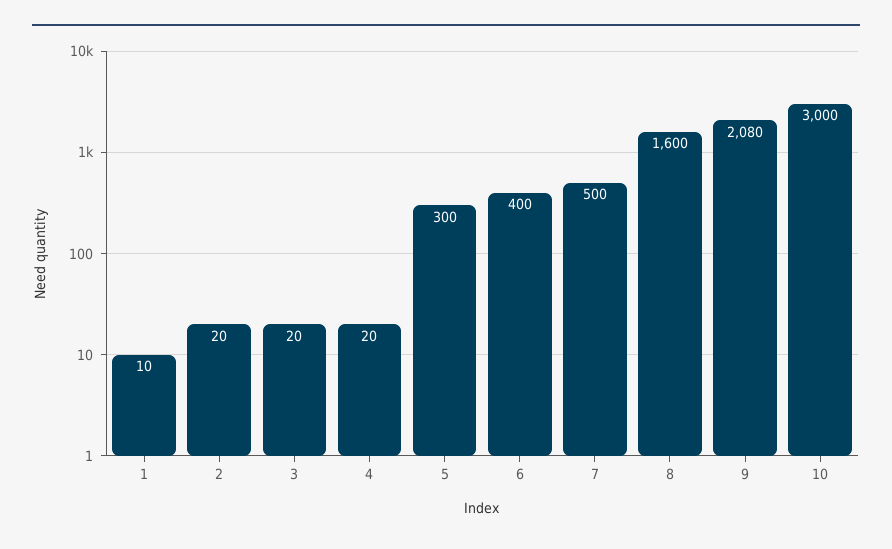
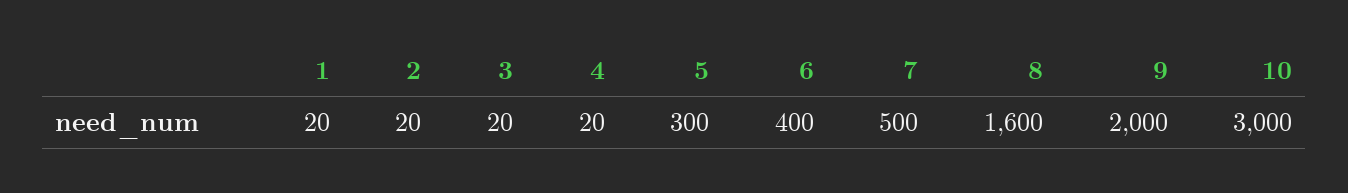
1: 10 -> 20
9: 2080 -> 2000

